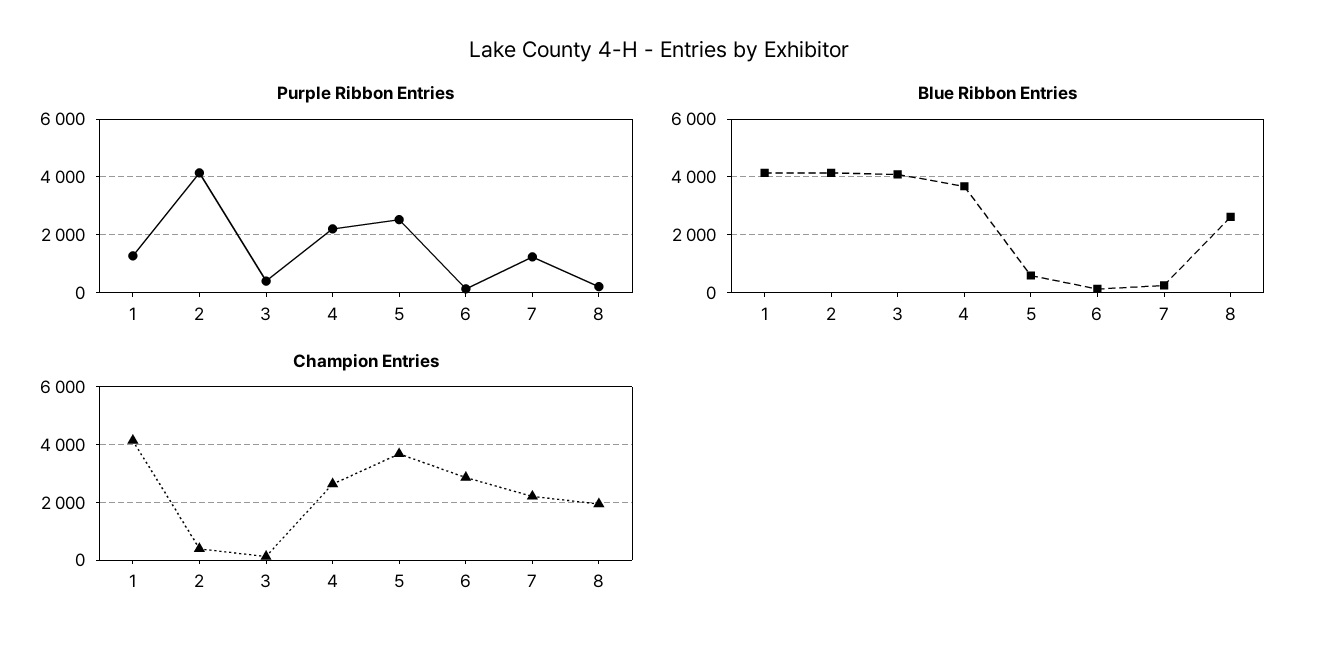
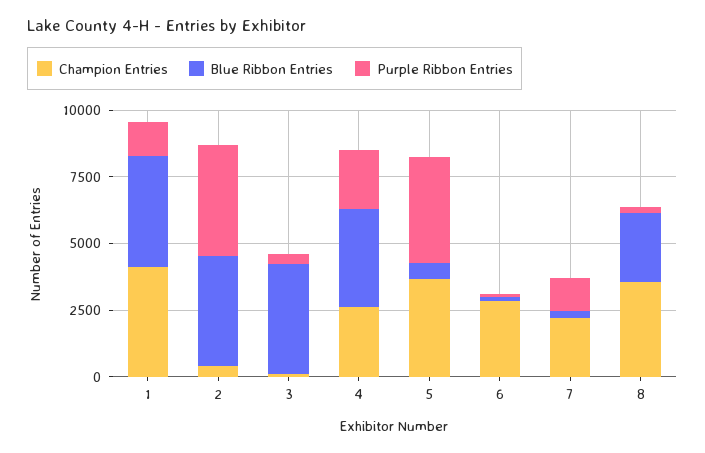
Purple Ribbon Entries, 5: 2500 -> 4000
Champion Entries, 8: 2000 -> 3500

